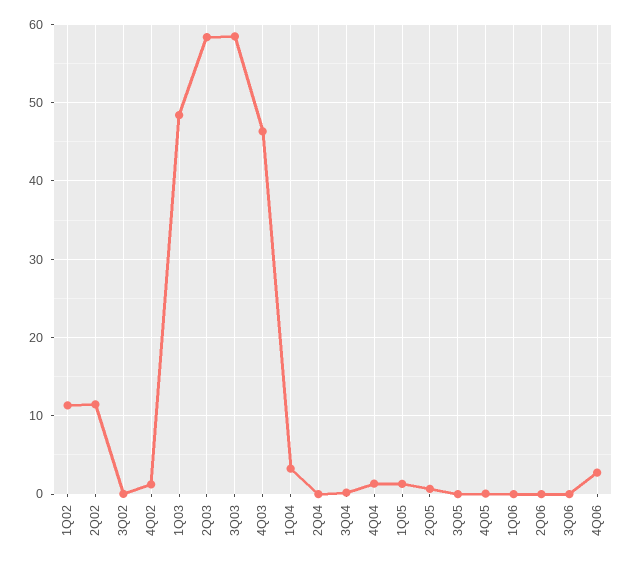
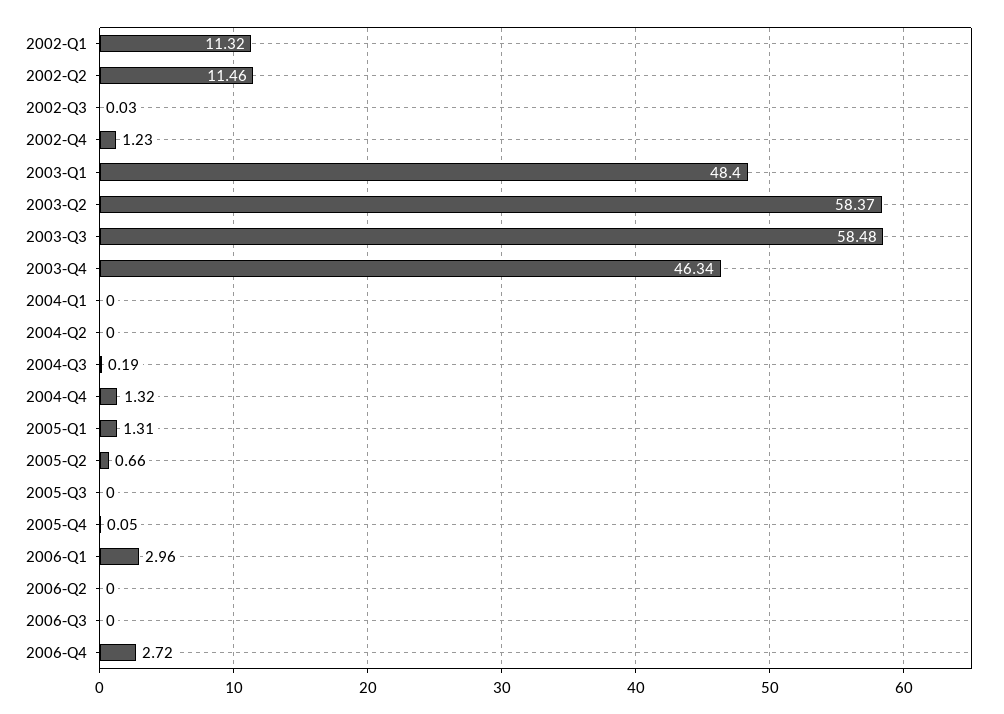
1Q04: 3 -> 0
1Q06: 0 -> 2.96

